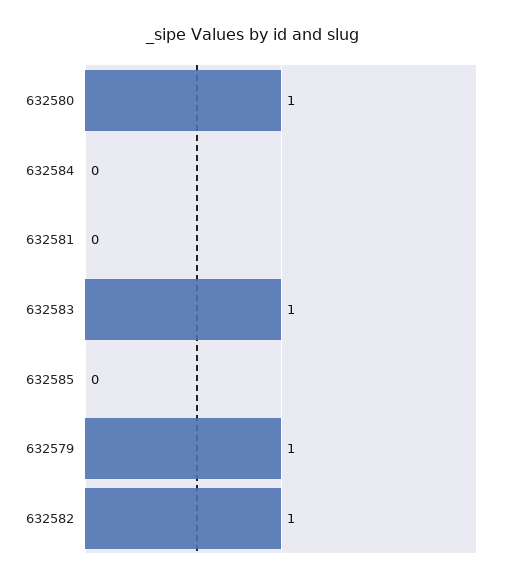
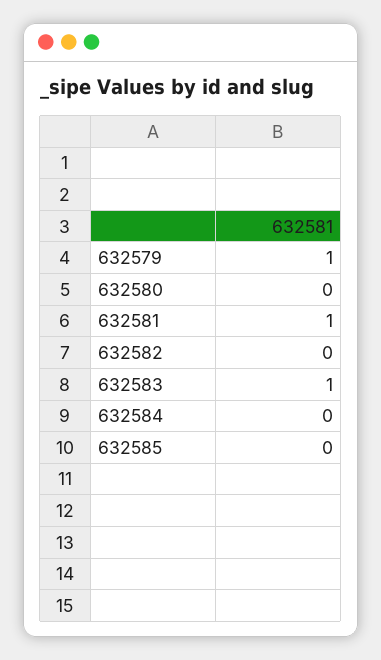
632580: 1 -> 0
632581: 0 -> 1
632582: 1 -> 0

